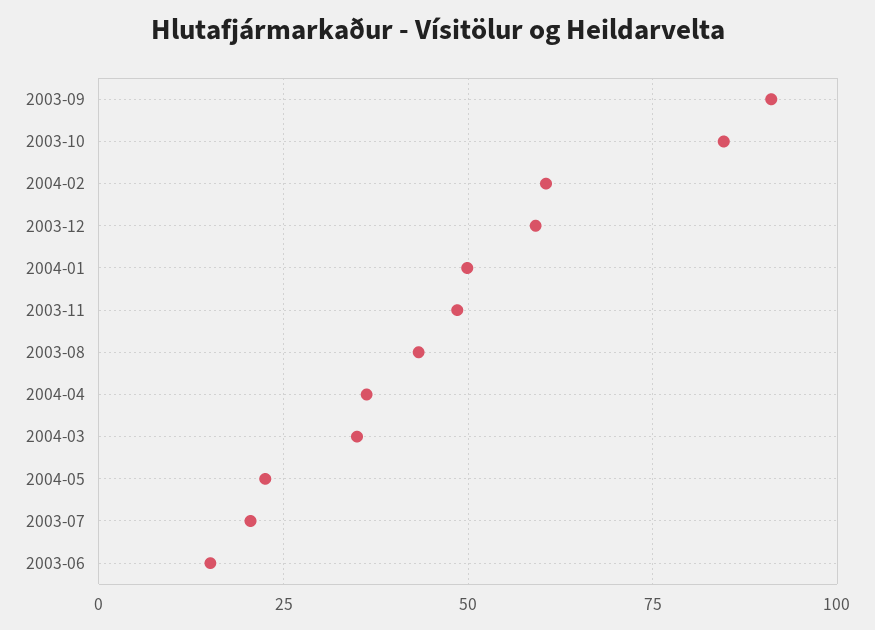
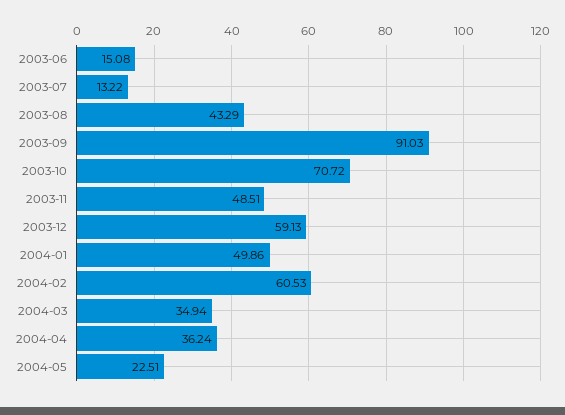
2003-10: 85 -> 70.72
2003-07: 20 -> 13.22

